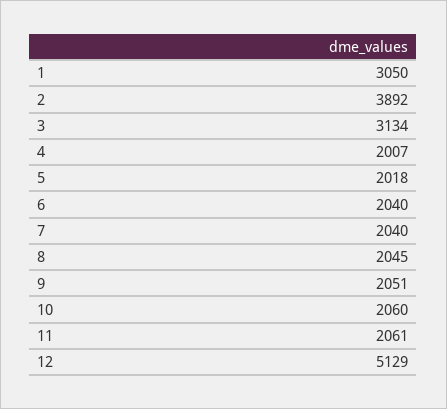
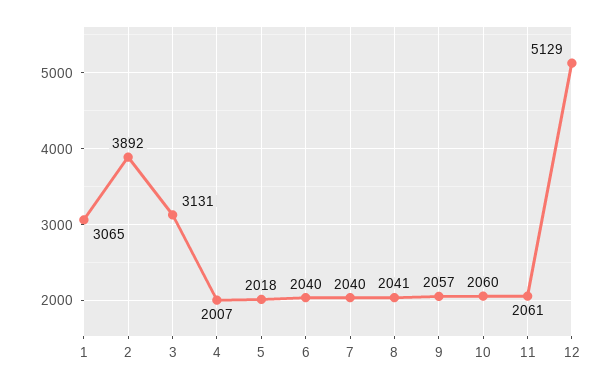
1: 3050 -> 3065
3: 3134 -> 3131
8: 2045 -> 2041
9: 2051 -> 2057

